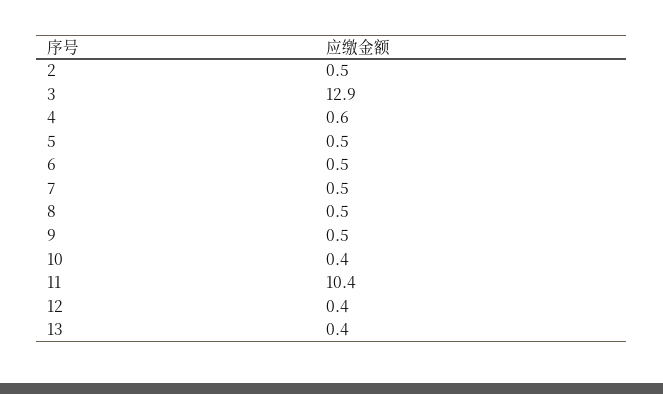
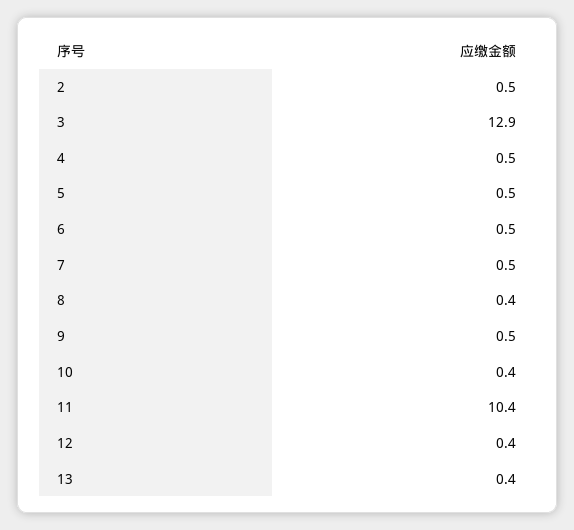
4: 0.6 -> 0.5
8: 0.5 -> 0.4

